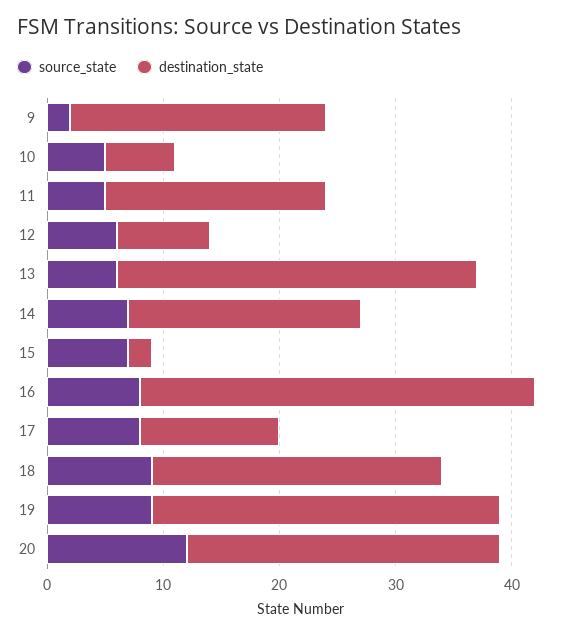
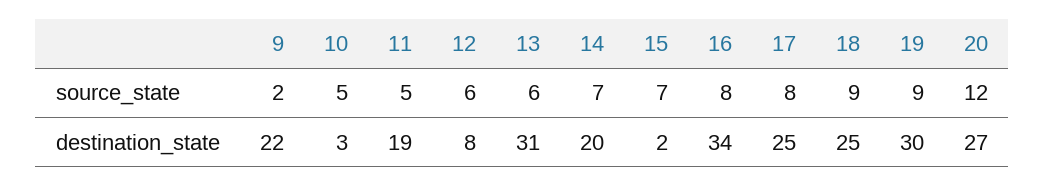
destination_state, 10: 6 -> 3
destination_state, 17: 12 -> 25

